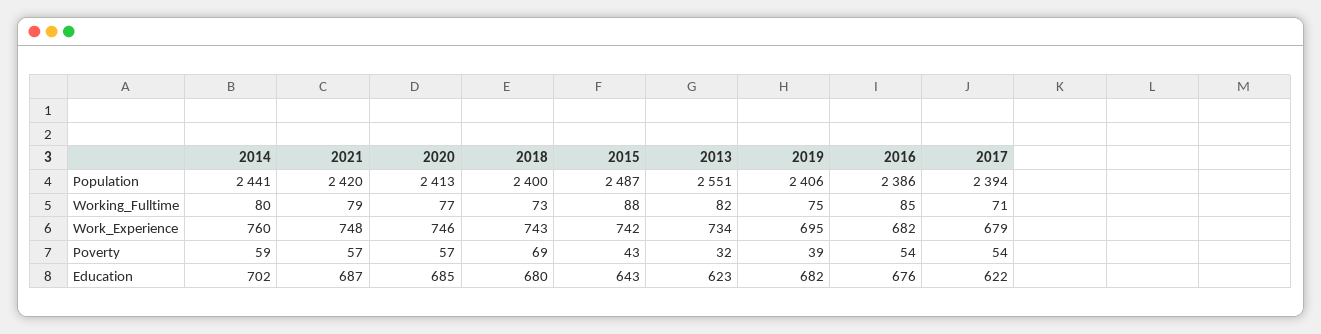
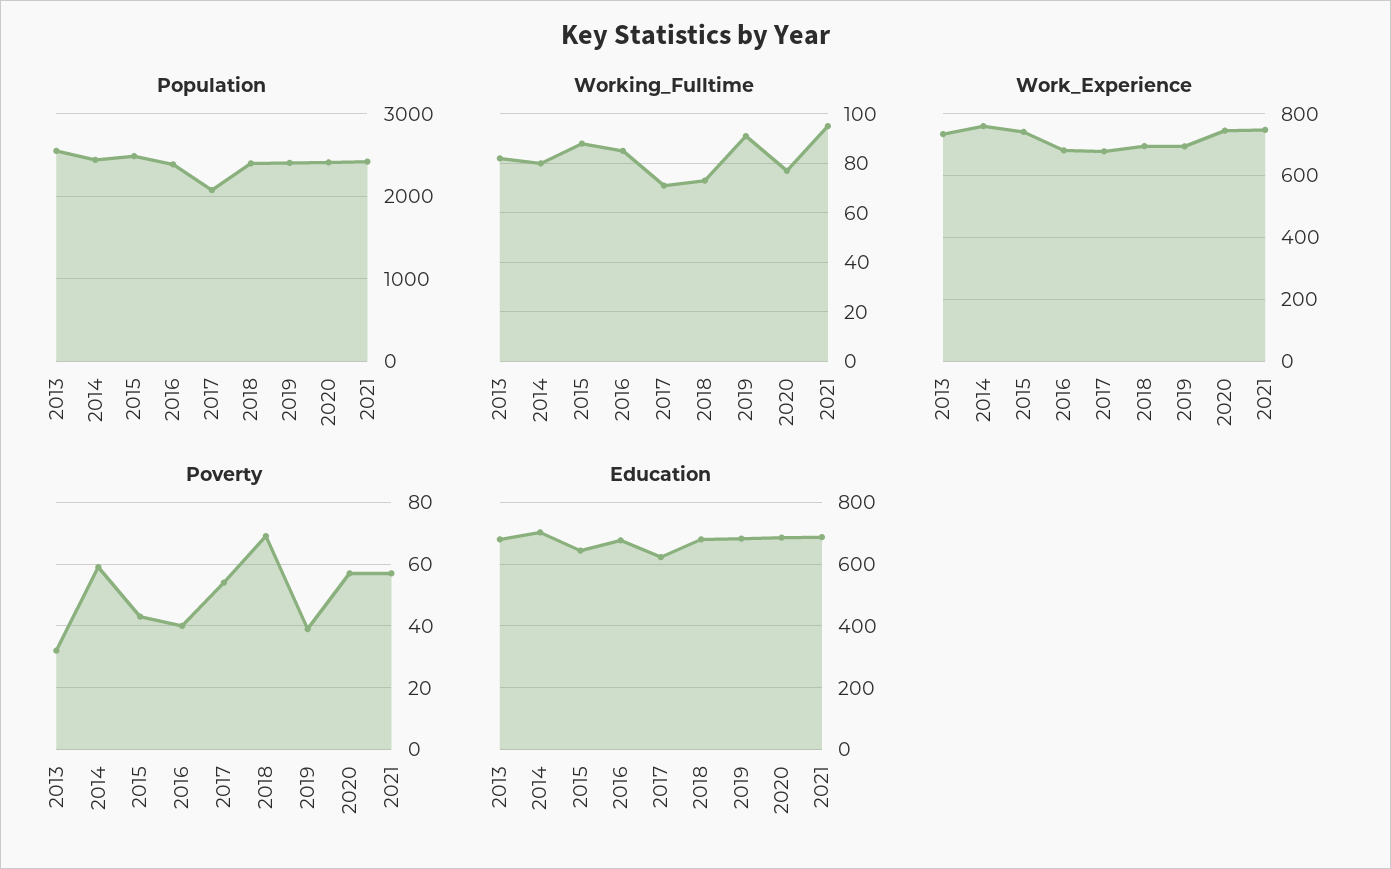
Population, 2017: 2394 -> 2100
Working_Fulltime, 2021: 79 -> 95
Working_Fulltime, 2019: 75 -> 90
Work_Experience, 2018: 743 -> 700
Poverty, 2016: 54 -> 40
Education, 2013: 623 -> 680

